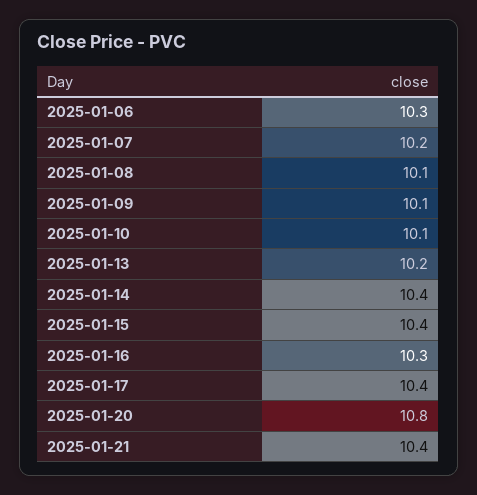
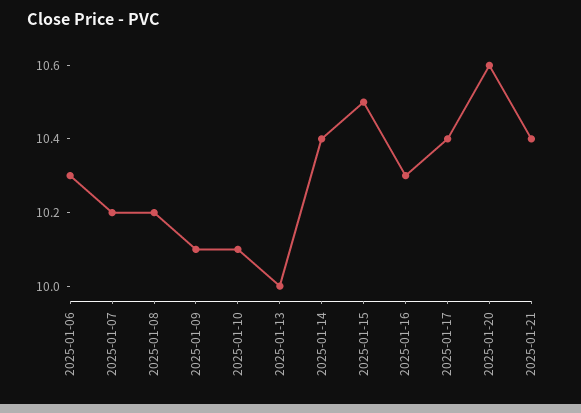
2025-01-08: 10.1 -> 10.2
2025-01-13: 10.2 -> 10
2025-01-15: 10.4 -> 10.5
2025-01-20: 10.8 -> 10.6

